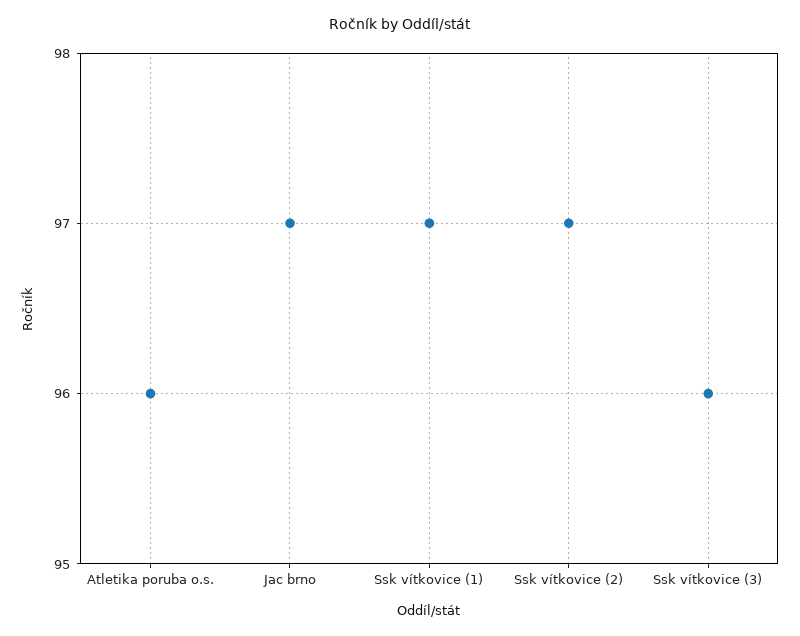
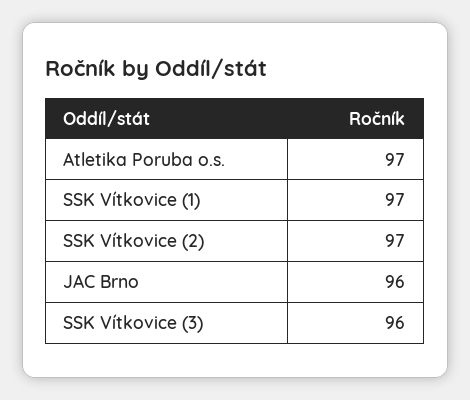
Atletika poruba o.s.: 96 -> 97
Jac brno: 97 -> 96

